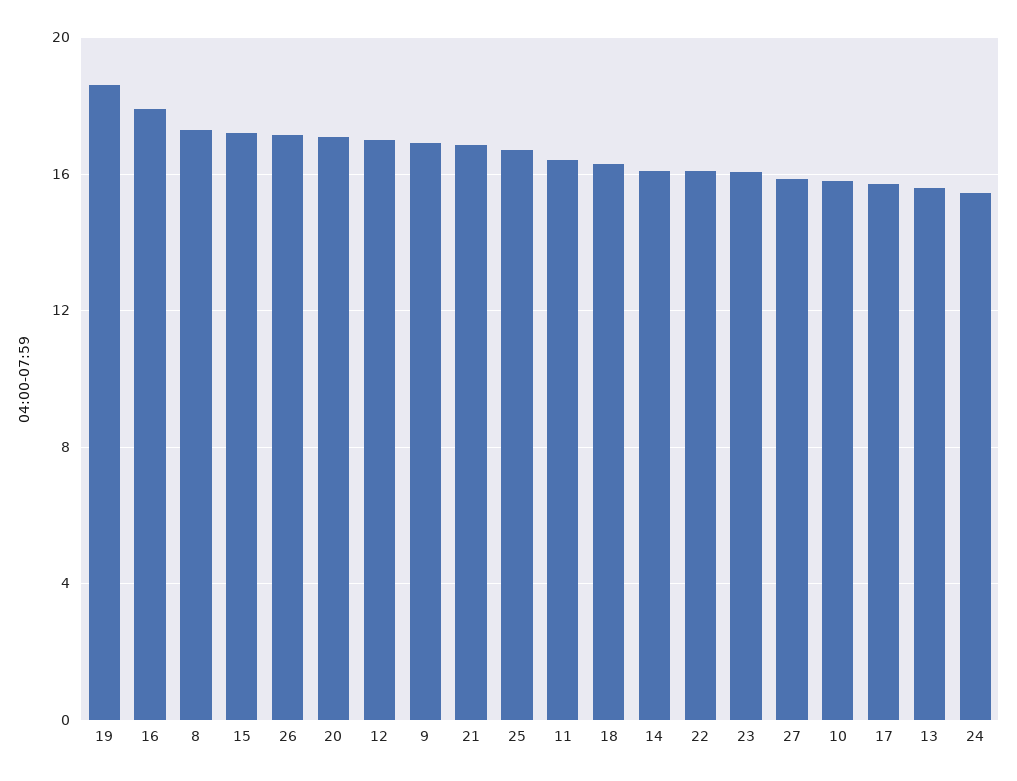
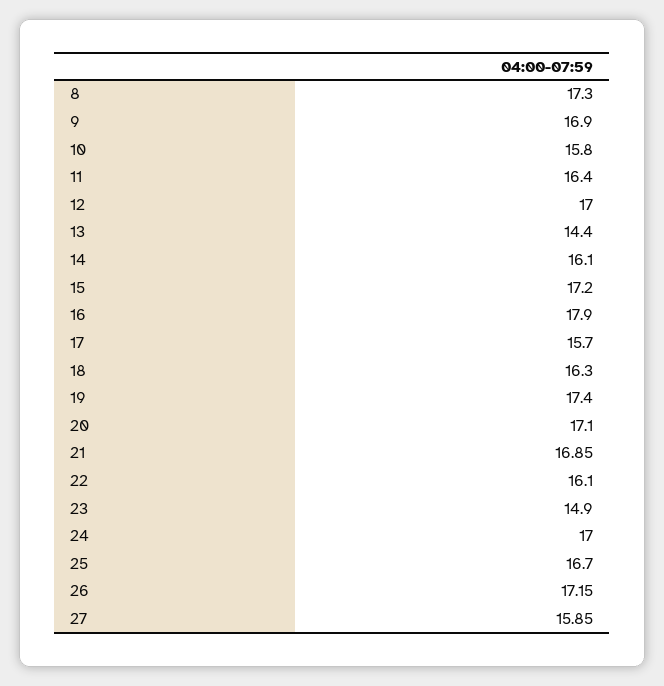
19: 18.5 -> 17.4
23: 16 -> 14.9
13: 15.5 -> 14.4
24: 15.5 -> 17

